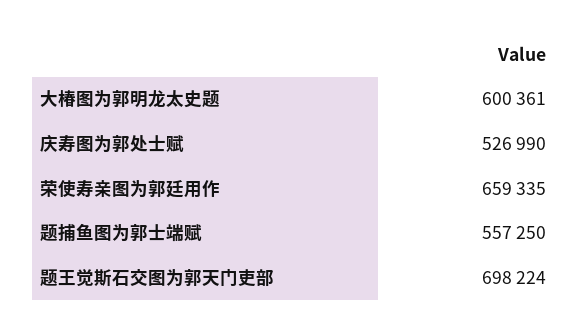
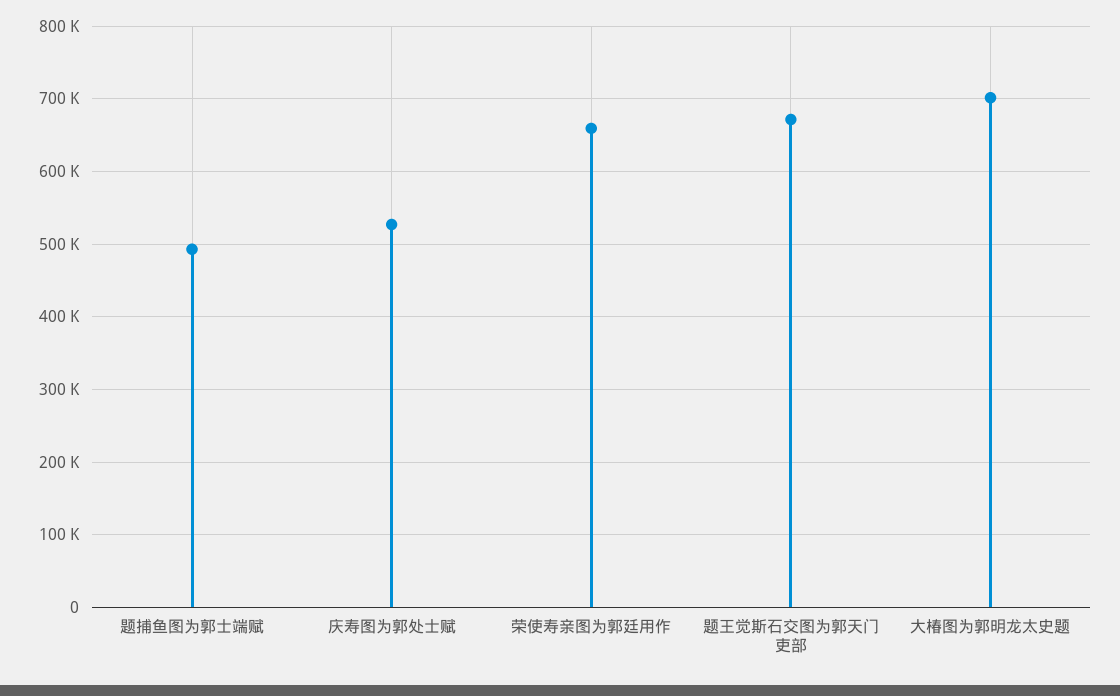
大椿图为郭明龙太史题: 600361 -> 700000
题捕鱼图为郭士端赋: 557250 -> 490000
题王觉斯石交图为郭天门吏部: 698224 -> 670000

